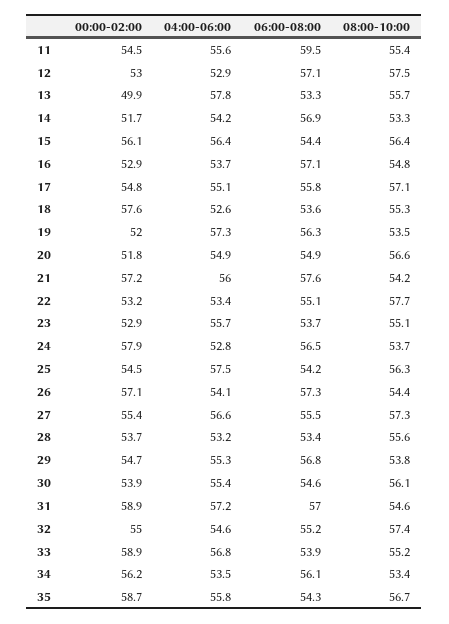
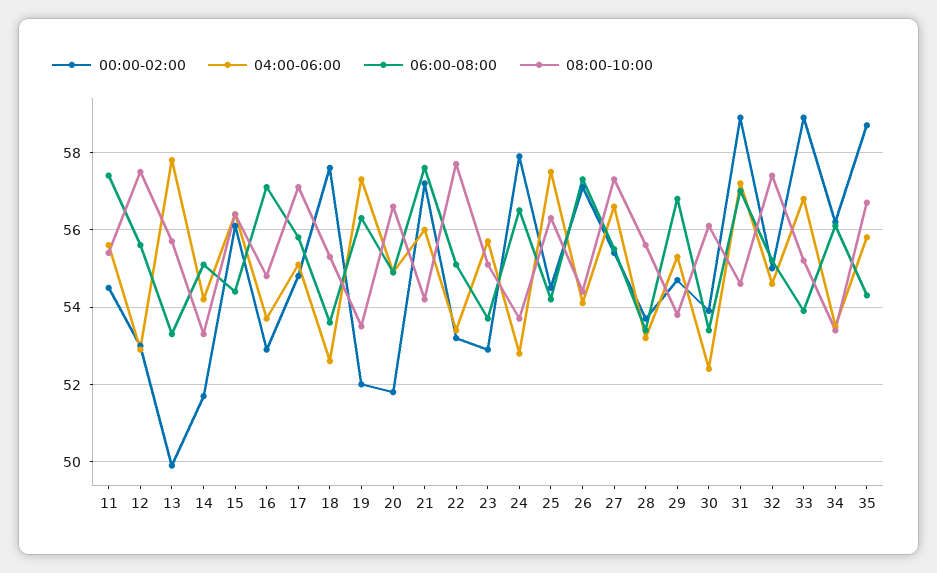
06:00-08:00, 11: 59.5 -> 57.5
06:00-08:00, 12: 57.1 -> 55.5
06:00-08:00, 14: 56.9 -> 55
04:00-06:00, 30: 55.4 -> 52.5
06:00-08:00, 30: 54.6 -> 53.5

